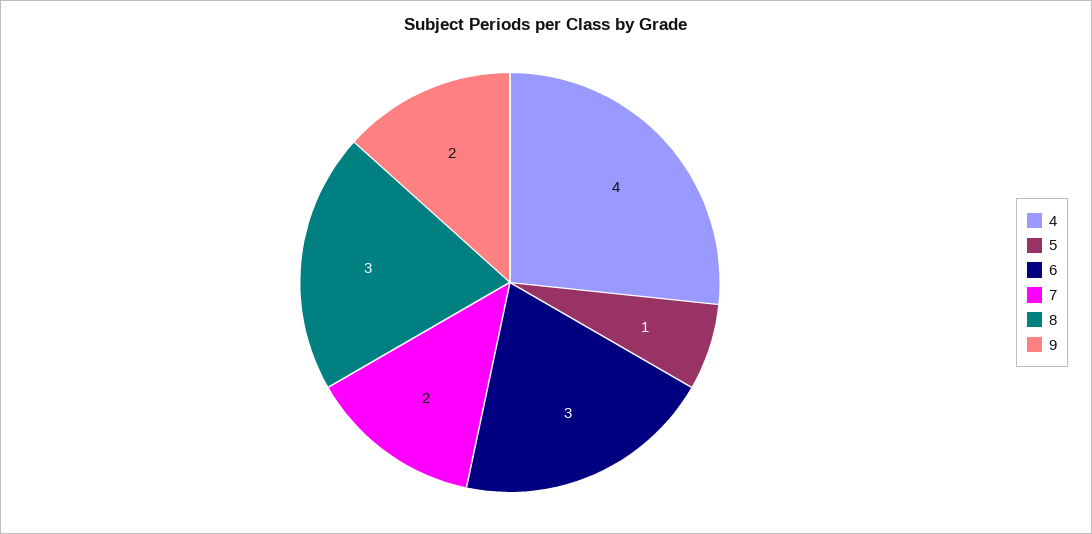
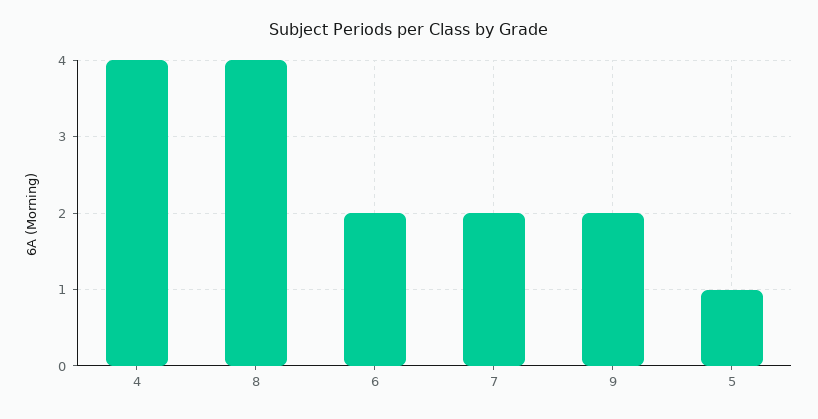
6: 3 -> 2
8: 3 -> 4

